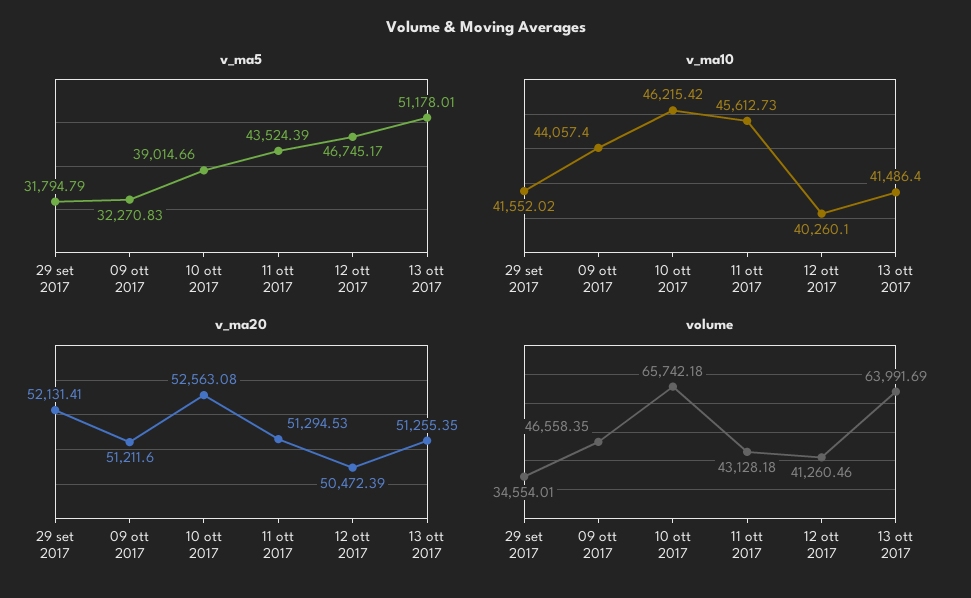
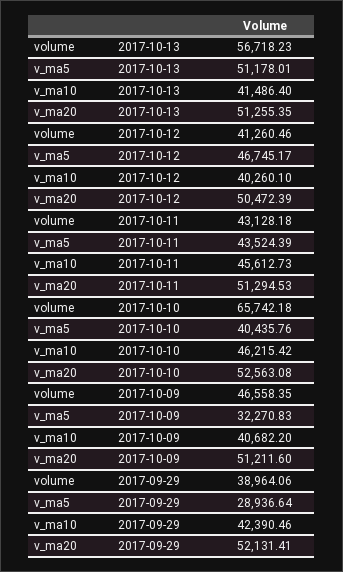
v_ma5, 29 set 2017: 31794.79 -> 28936.64
v_ma5, 10 ott 2017: 39014.66 -> 40435.76
v_ma10, 29 set 2017: 41552.02 -> 42390.46
v_ma10, 09 ott 2017: 44057.4 -> 40682.2
volume, 29 set 2017: 34554.01 -> 38964.06
volume, 13 ott 2017: 63991.69 -> 56718.23

